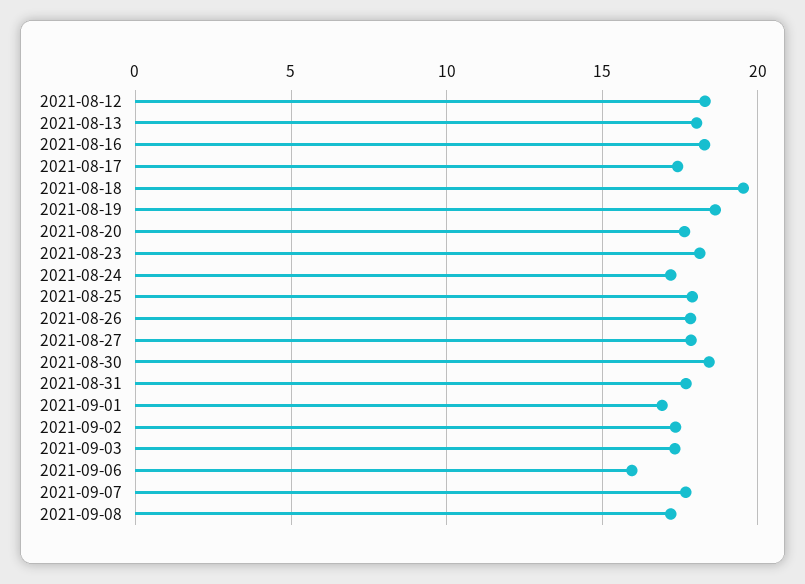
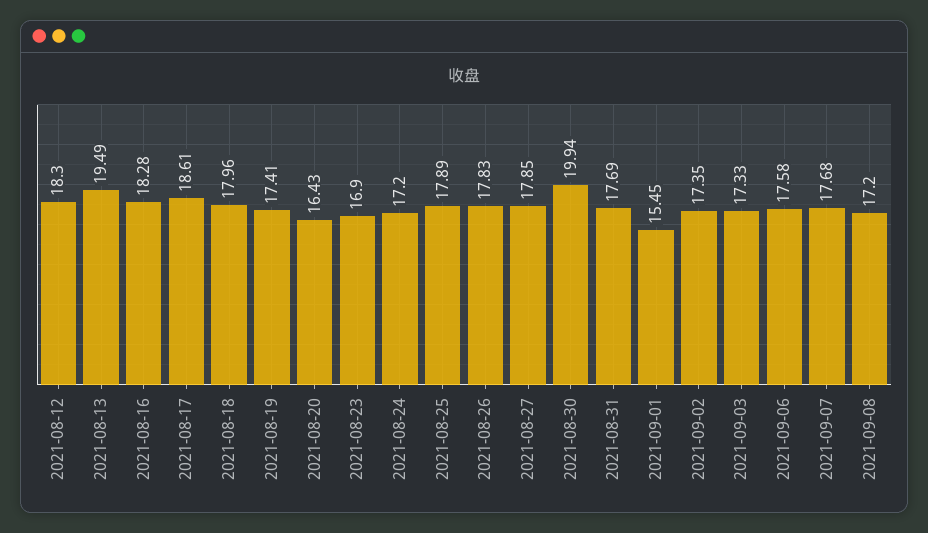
2021-08-13: 18 -> 19.49
2021-08-17: 17.5 -> 18.61
2021-08-18: 19.5 -> 17.96
2021-08-19: 18.5 -> 17.41
2021-08-20: 17.5 -> 16.43
2021-08-23: 18 -> 16.9
2021-08-30: 18.5 -> 19.94
2021-09-01: 17 -> 15.45
2021-09-06: 16 -> 17.58

